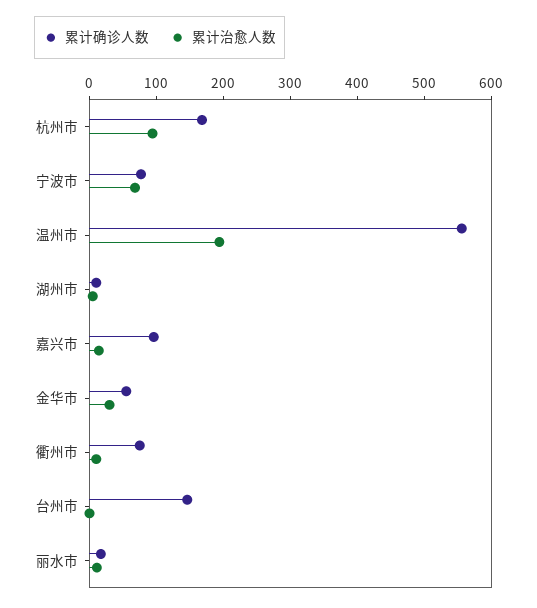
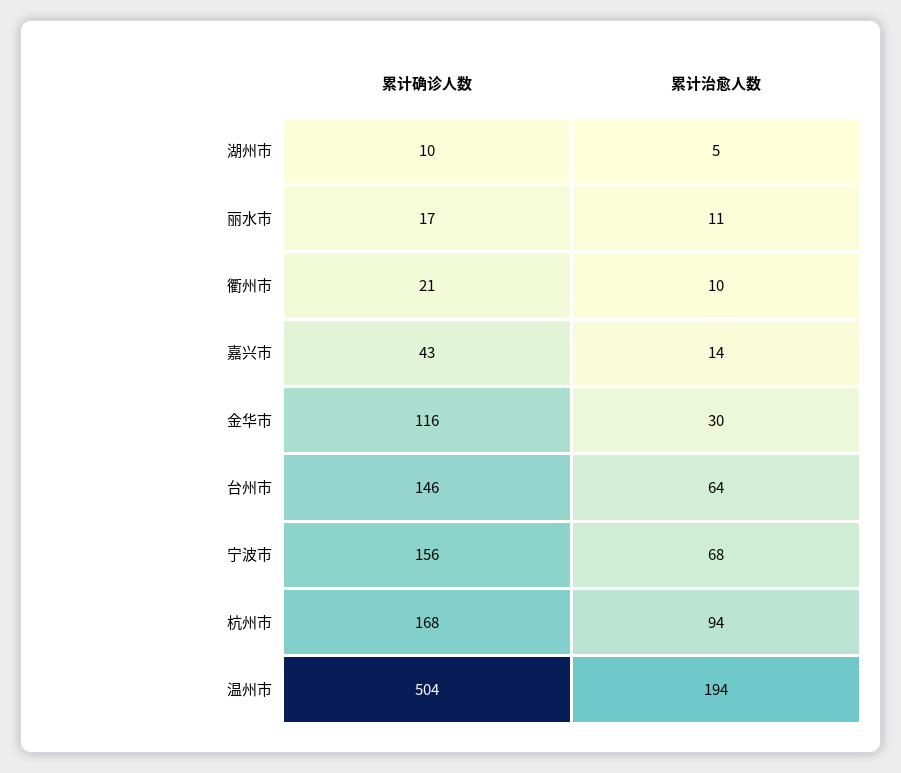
累计确诊人数, 宁波市: 80 -> 156
累计确诊人数, 温州市: 560 -> 504
累计确诊人数, 嘉兴市: 100 -> 43
累计确诊人数, 金华市: 60 -> 116
累计确诊人数, 衢州市: 80 -> 21
累计治愈人数, 台州市: 0 -> 64

